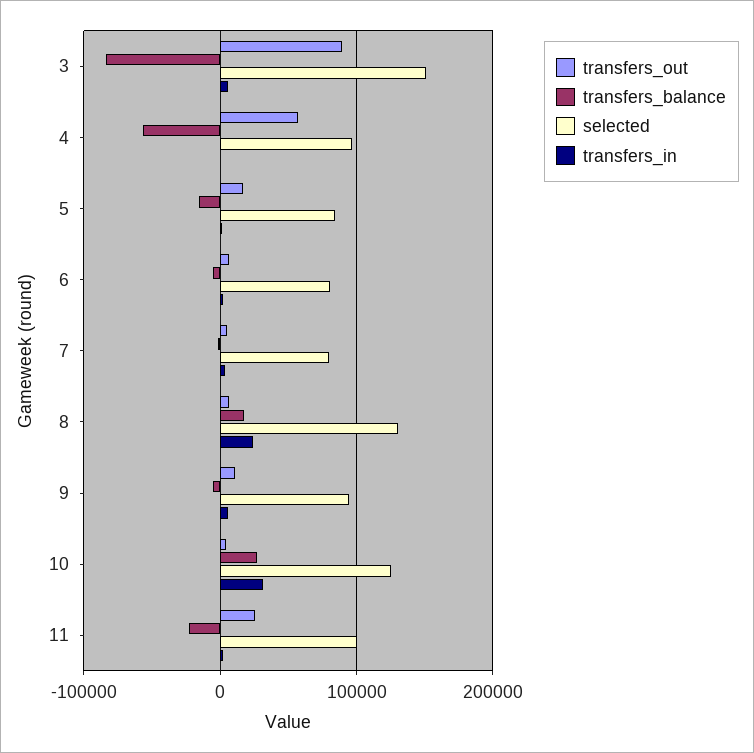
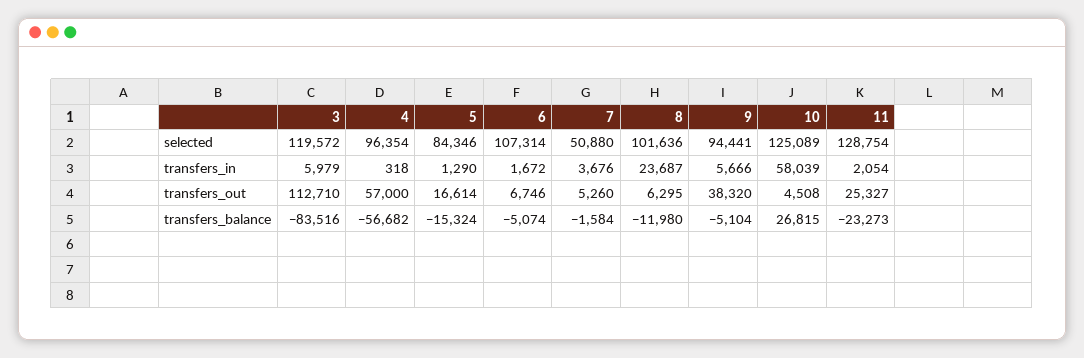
transfers_out, 3: 90000 -> 112710
selected, 3: 150000 -> 119572
selected, 6: 80000 -> 107314
selected, 7: 80000 -> 50880
transfers_balance, 8: 20000 -> -11980
selected, 8: 130000 -> 101636
transfers_out, 9: 10000 -> 38320
transfers_in, 10: 30000 -> 58039
selected, 11: 100000 -> 128754

